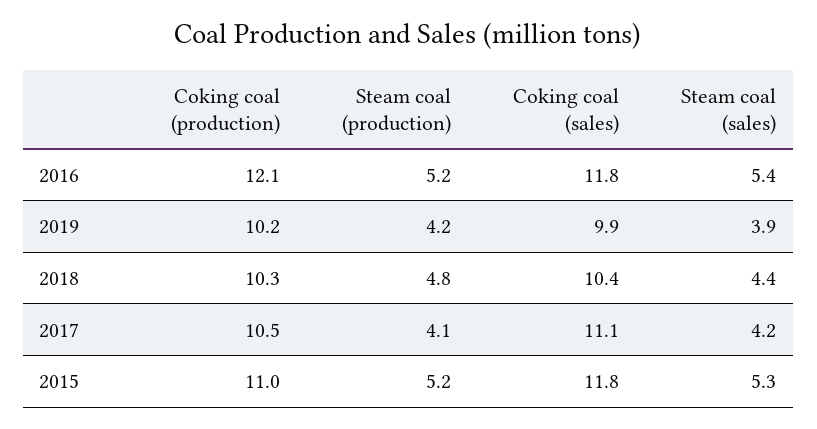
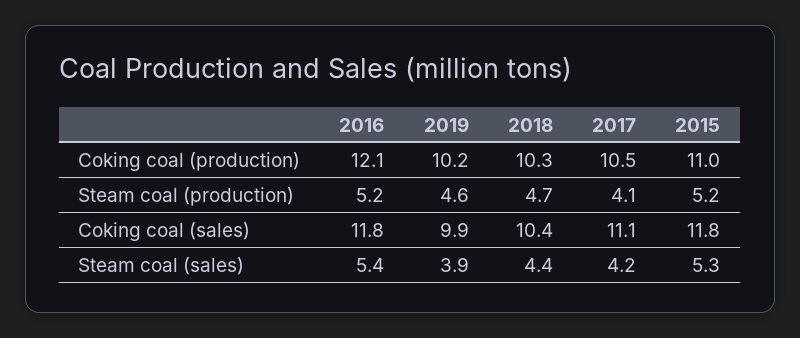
Steam coal (production), 2019: 4.2 -> 4.6
Steam coal (production), 2018: 4.8 -> 4.7

